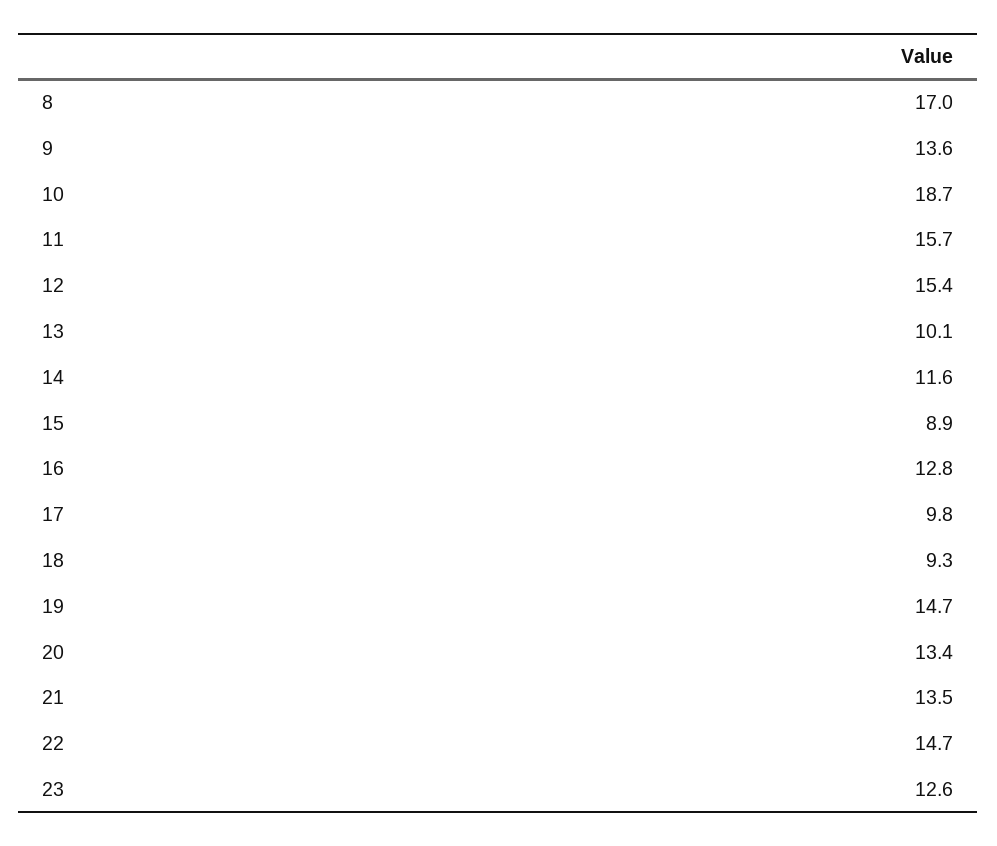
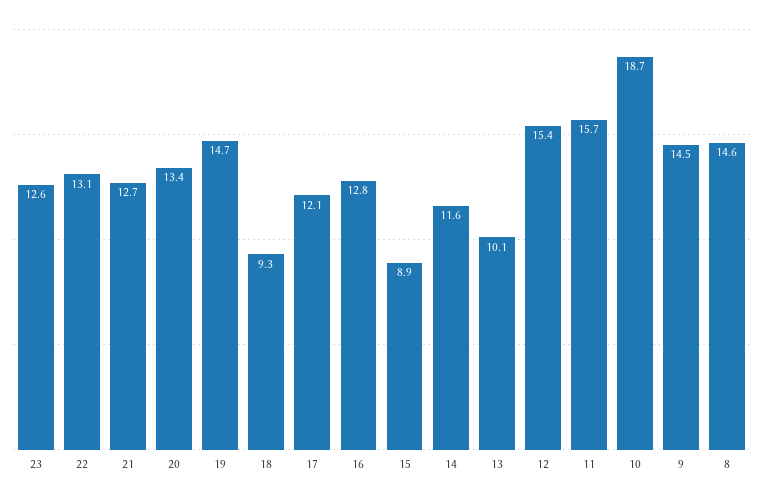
8: 17 -> 14.6
9: 13.6 -> 14.5
17: 9.8 -> 12.1
21: 13.5 -> 12.7
22: 14.7 -> 13.1

